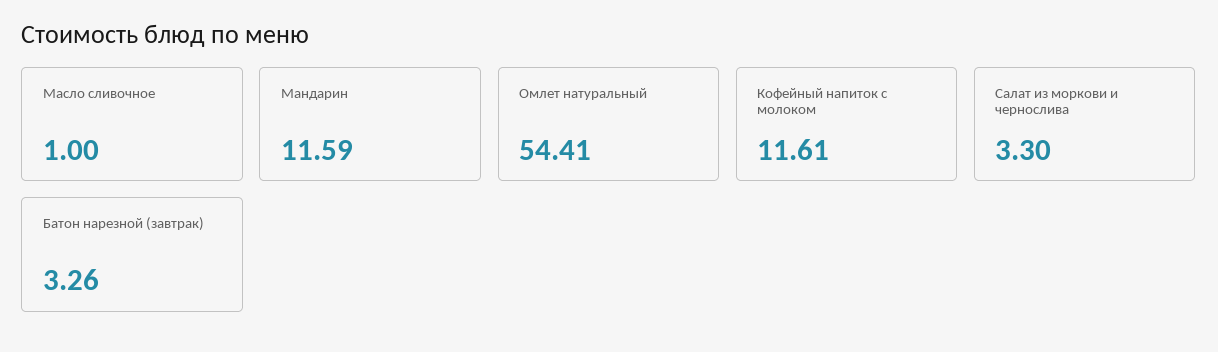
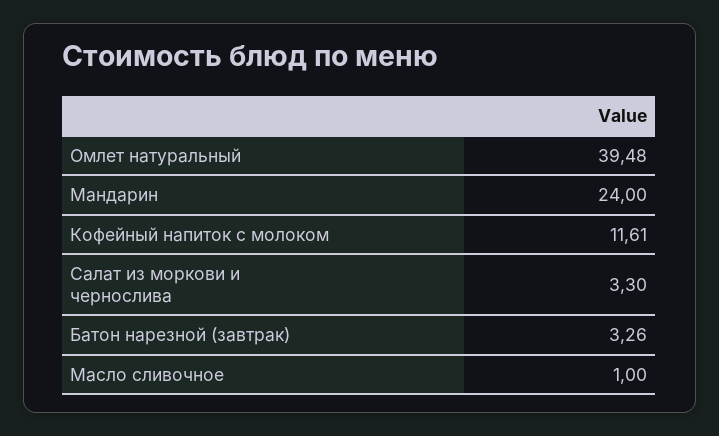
Мандарин: 11.59 -> 24
Омлет натуральный: 54.41 -> 39.48

